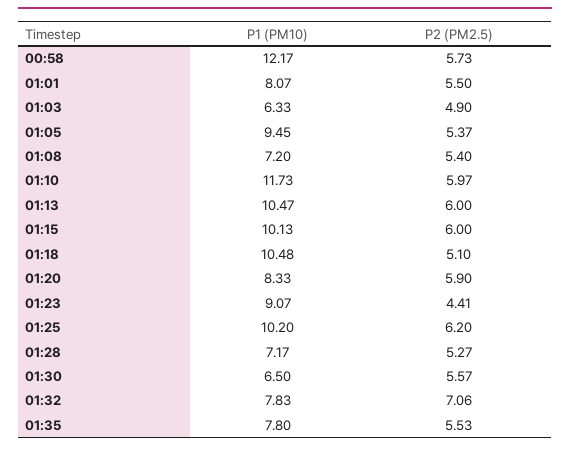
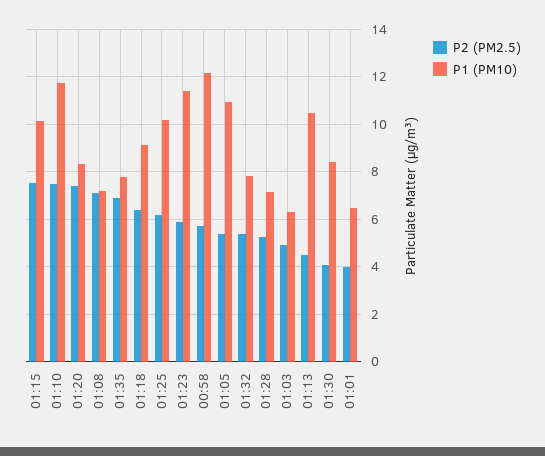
P1 (PM10), 01:01: 8.07 -> 6.5
P2 (PM2.5), 01:01: 5.5 -> 4
P1 (PM10), 01:05: 9.45 -> 11
P2 (PM2.5), 01:08: 5.4 -> 7
P2 (PM2.5), 01:10: 5.97 -> 7.5
P2 (PM2.5), 01:13: 6 -> 4.5
P2 (PM2.5), 01:15: 6 -> 7.5
P1 (PM10), 01:18: 10.48 -> 9
P2 (PM2.5), 01:18: 5.1 -> 6.5
P2 (PM2.5), 01:20: 5.9 -> 7.5
P1 (PM10), 01:23: 9.07 -> 11.5
P2 (PM2.5), 01:23: 4.41 -> 6
P1 (PM10), 01:30: 6.5 -> 8.5
P2 (PM2.5), 01:30: 5.57 -> 4
P2 (PM2.5), 01:32: 7.06 -> 5.5
P2 (PM2.5), 01:35: 5.53 -> 7

